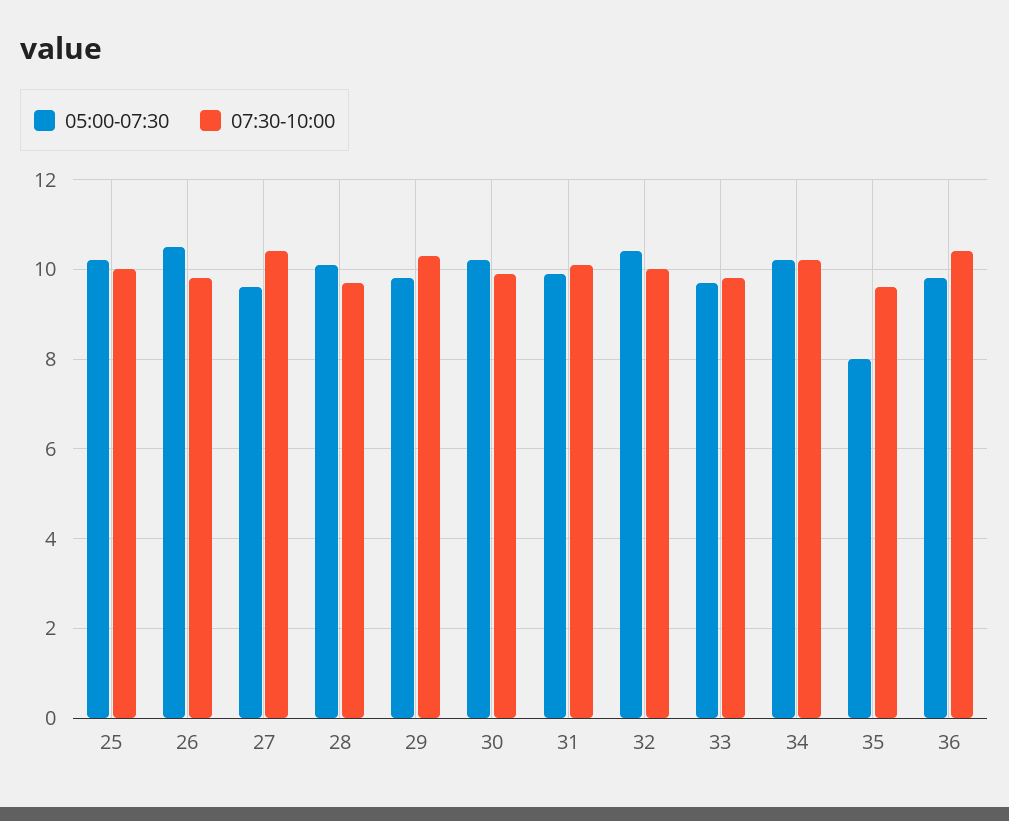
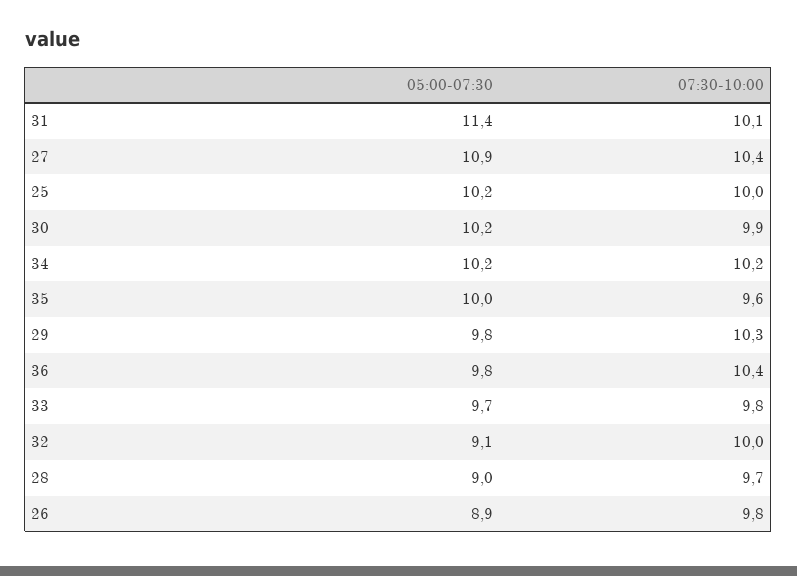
05:00-07:30, 26: 10.5 -> 8.9
05:00-07:30, 27: 9.5 -> 10.9
05:00-07:30, 28: 10 -> 9
05:00-07:30, 31: 10 -> 11.4
05:00-07:30, 32: 10.5 -> 9.1
05:00-07:30, 35: 8 -> 10

